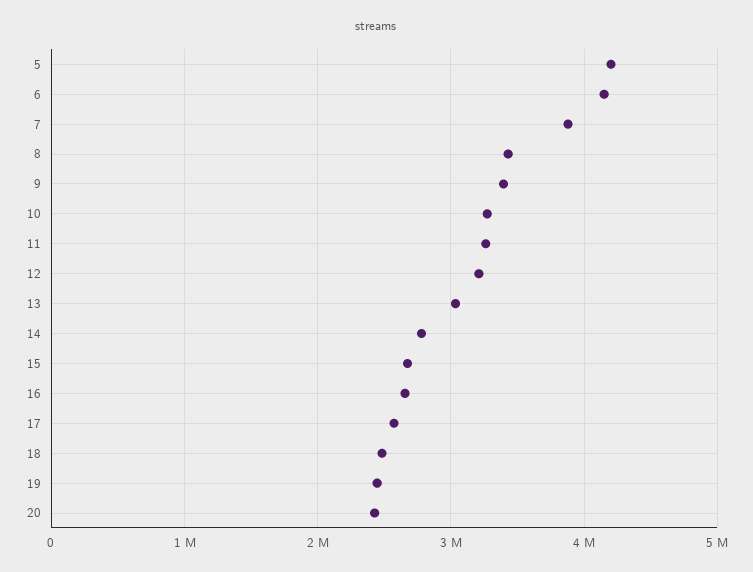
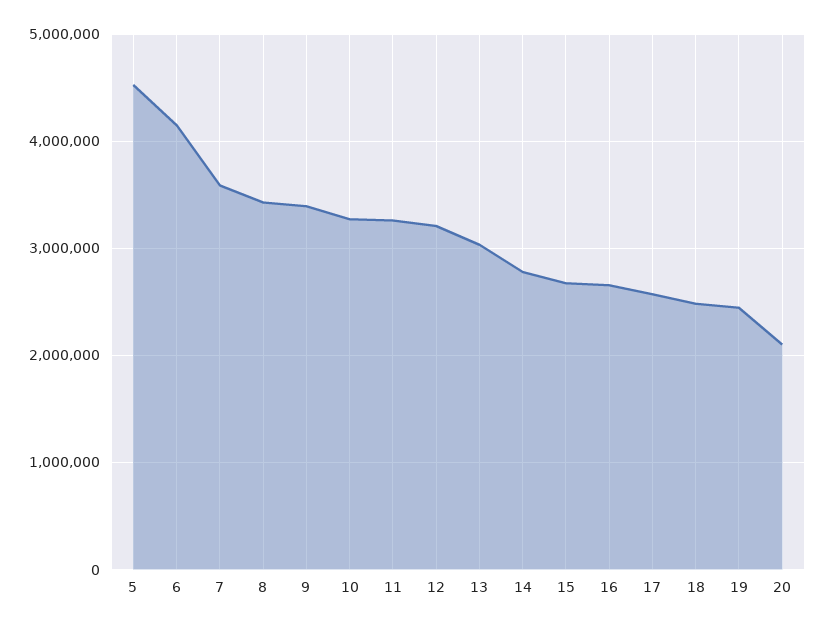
5: 4200000 -> 4500000
7: 3900000 -> 3600000
20: 2400000 -> 2100000

